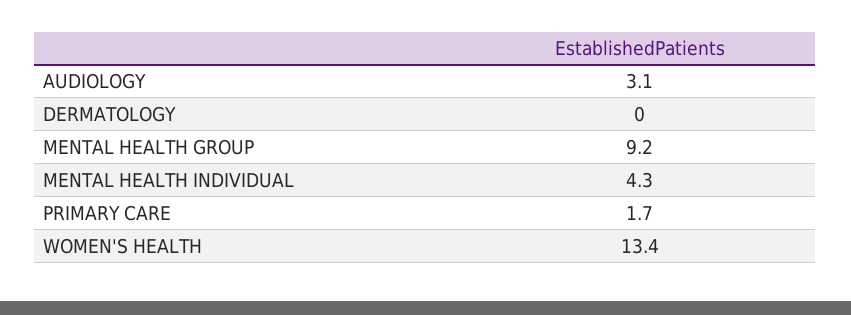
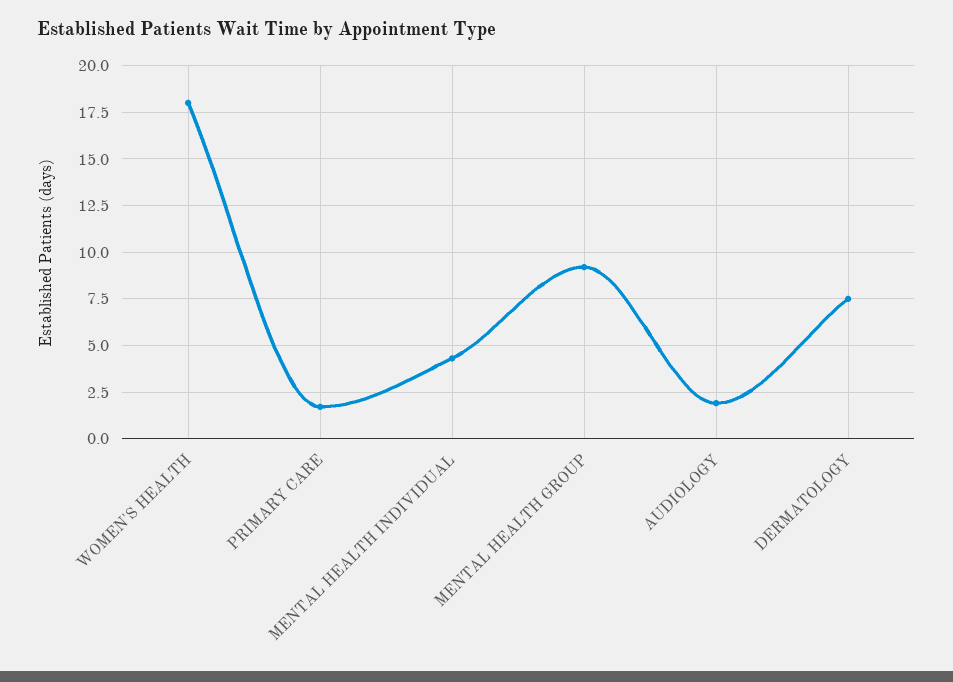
AUDIOLOGY: 3.1 -> 2
DERMATOLOGY: 0 -> 7.5
WOMEN'S HEALTH: 13.4 -> 18

